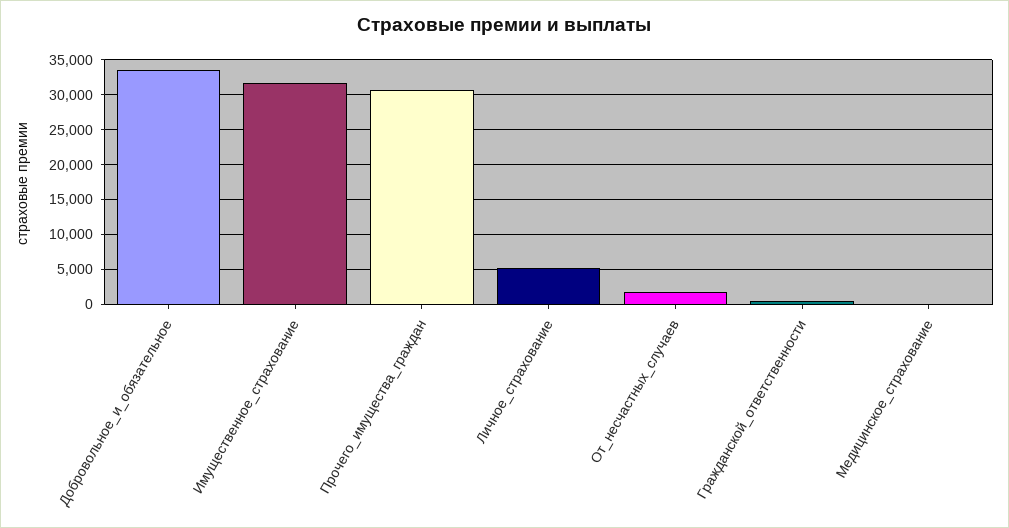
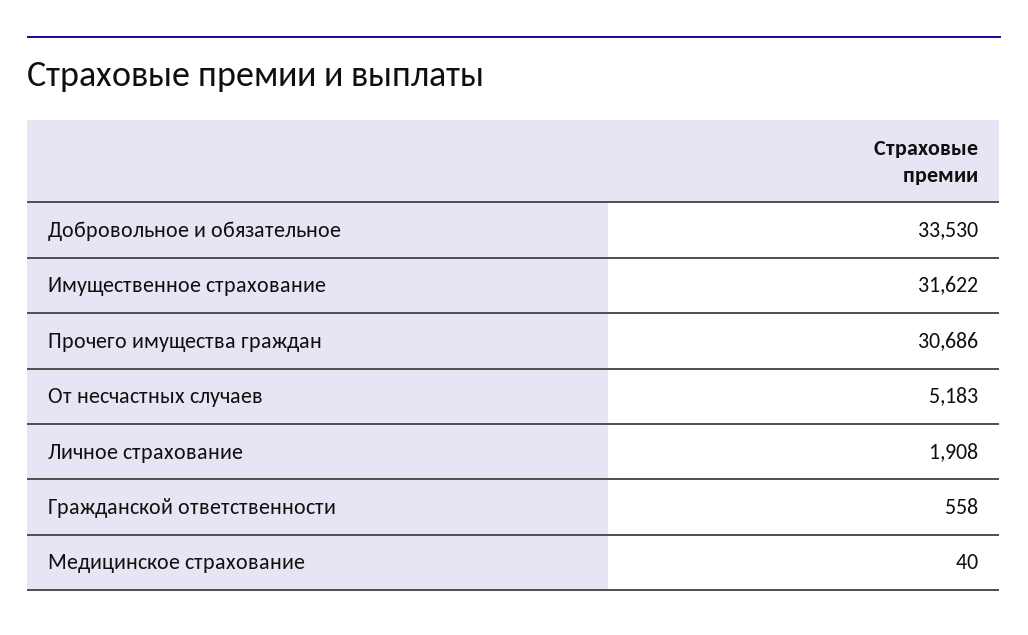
Личное_страхование: 5000 -> 1908
От_несчастных_случаев: 2000 -> 5183

